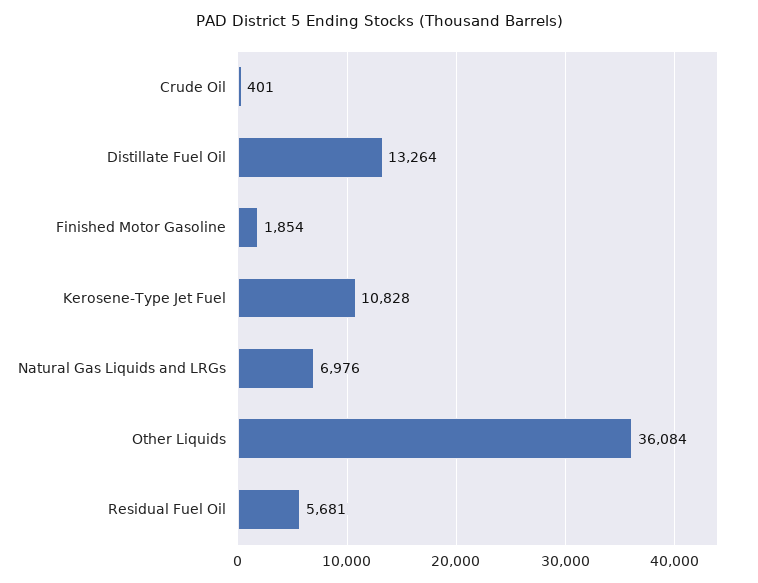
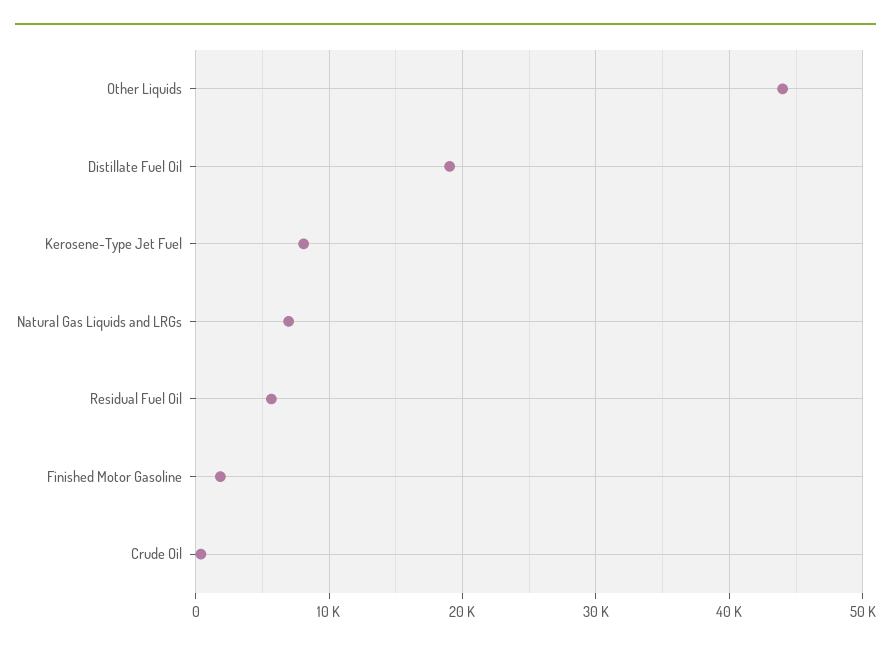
Distillate Fuel Oil: 13264 -> 19000
Kerosene-Type Jet Fuel: 10828 -> 8000
Other Liquids: 36084 -> 44000

